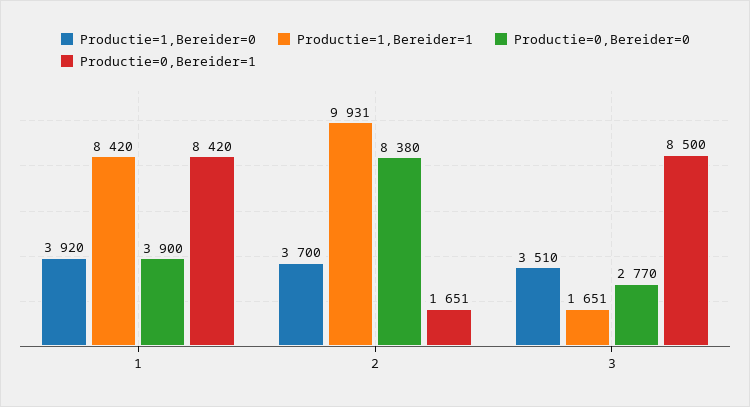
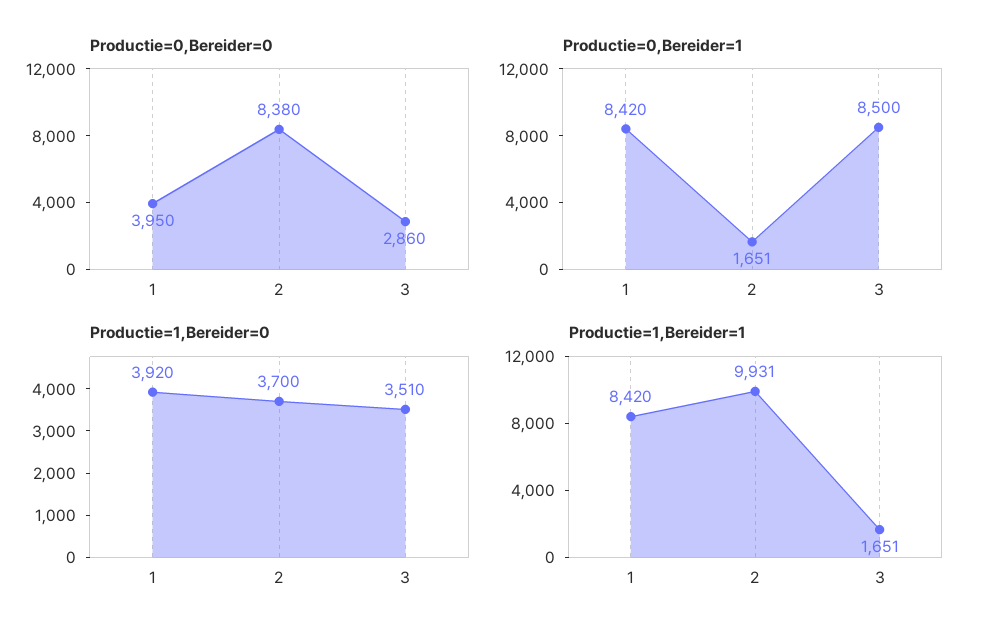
Productie=0,Bereider=0, 1: 3900 -> 3950
Productie=0,Bereider=0, 3: 2770 -> 2860

